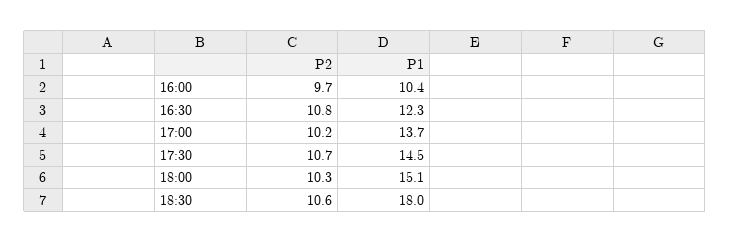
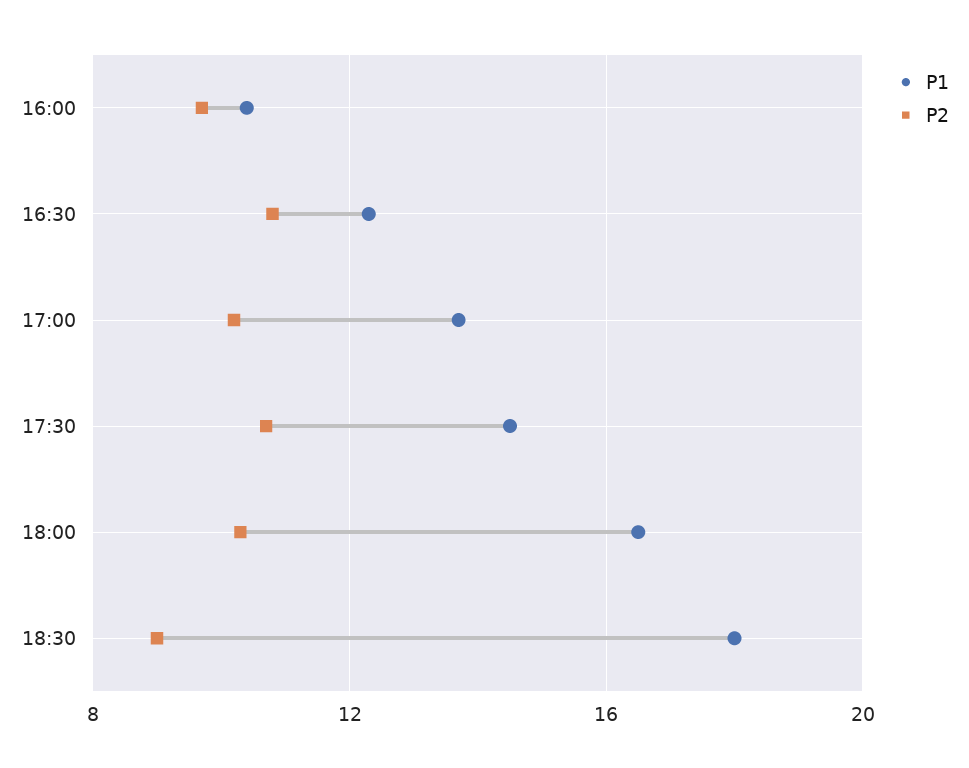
P1, 18:00: 15.1 -> 16.5
P2, 18:30: 10.6 -> 9

